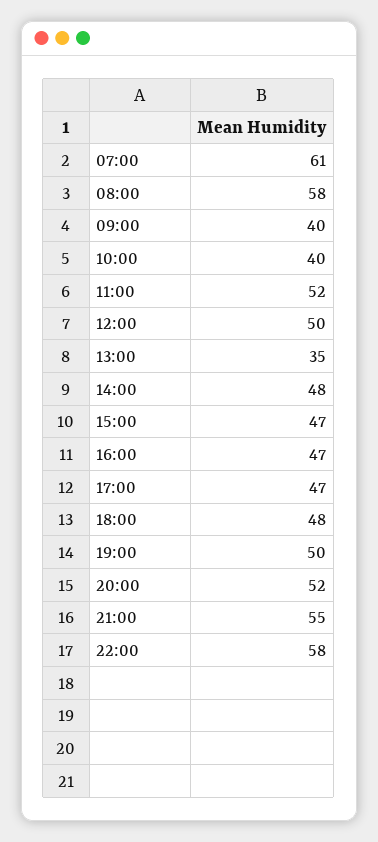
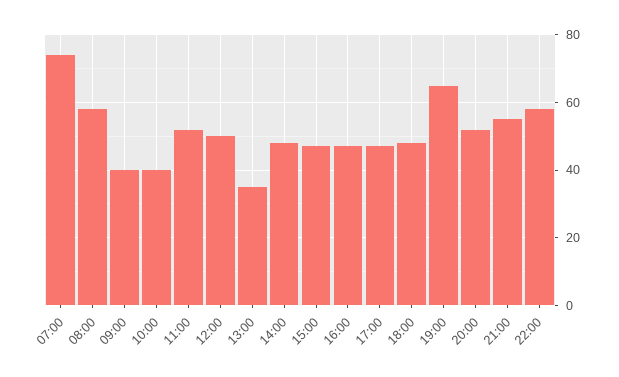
07:00: 61 -> 75
19:00: 50 -> 65

